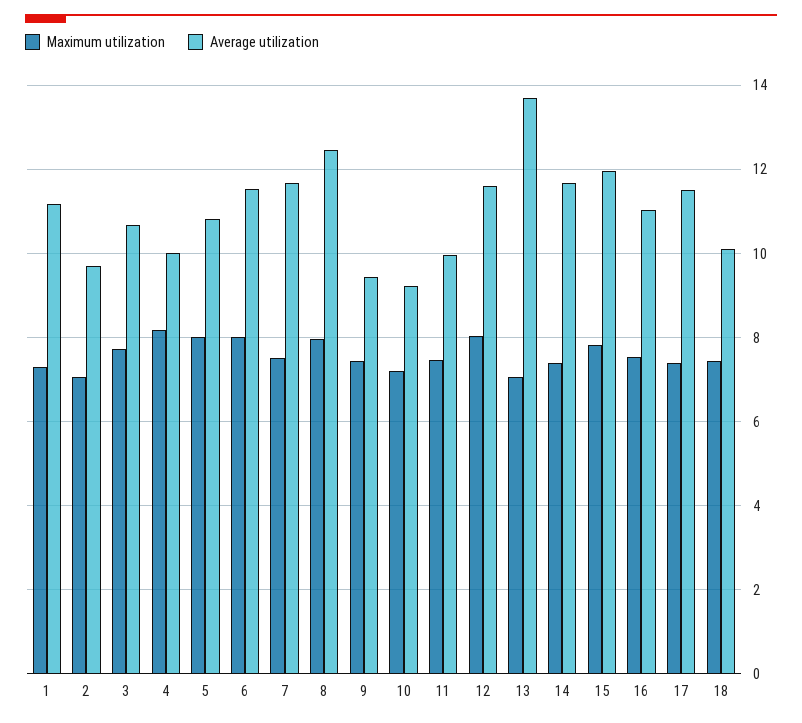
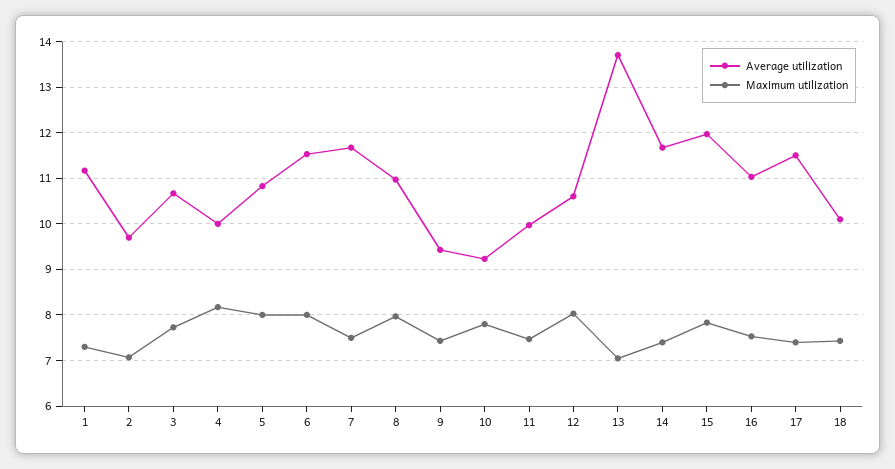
Average utilization, 8: 12.4 -> 11
Maximum utilization, 10: 7.2 -> 7.8
Average utilization, 12: 11.6 -> 10.6

